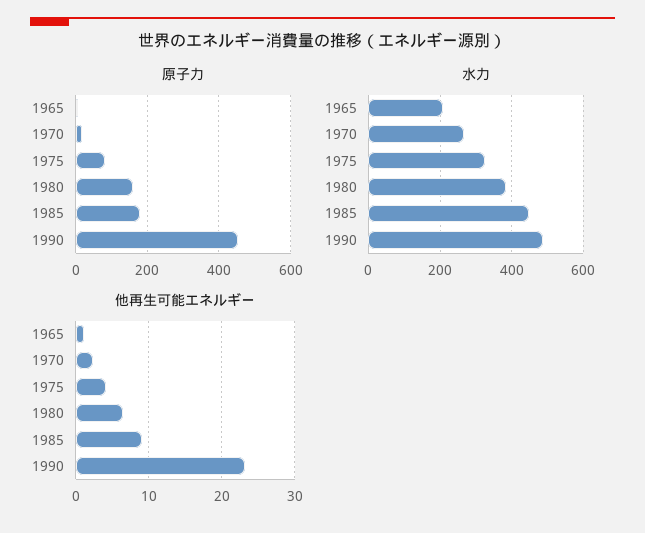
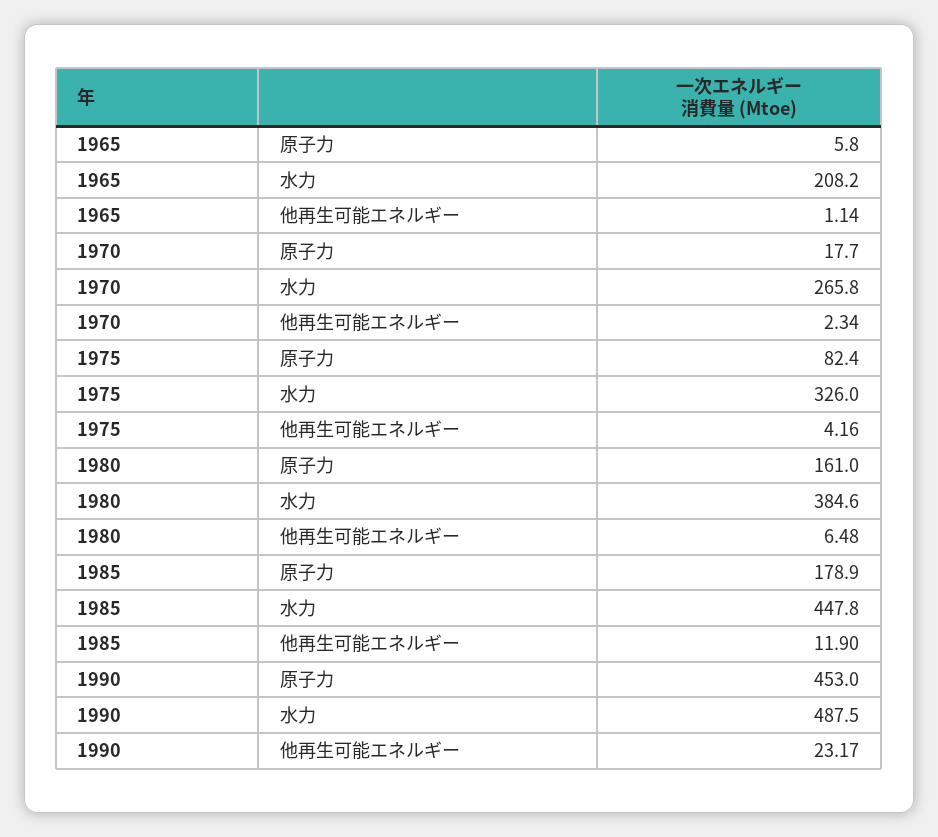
他再生可能エネルギー, 1985: 9 -> 11.9

